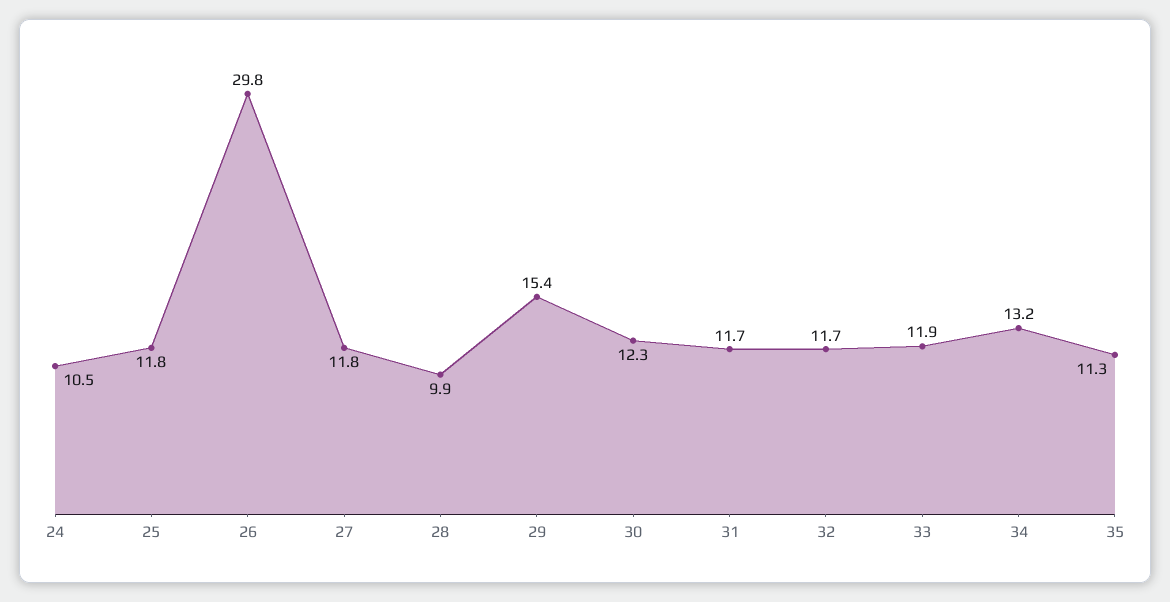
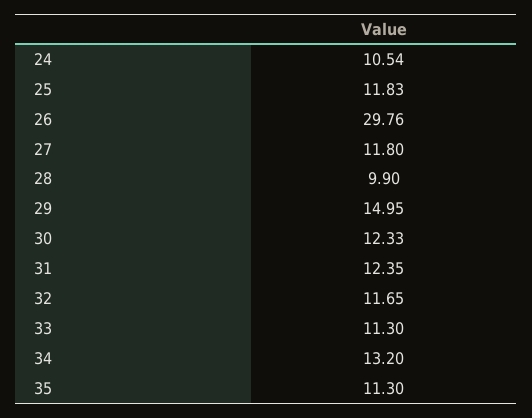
29: 15.4 -> 14.95
31: 11.7 -> 12.35
33: 11.9 -> 11.3

